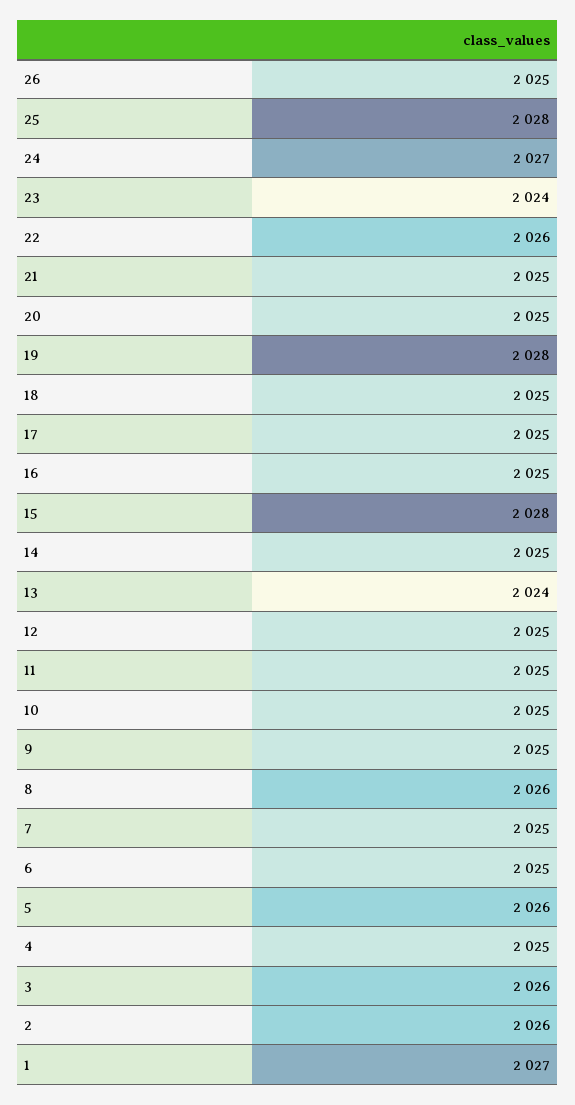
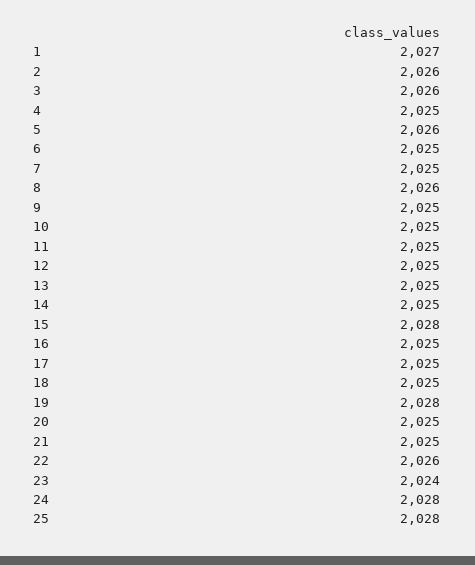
26: 2025 -> none
24: 2027 -> 2028
13: 2024 -> 2025

